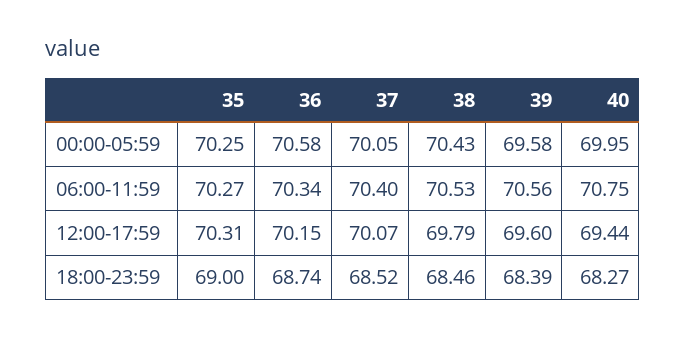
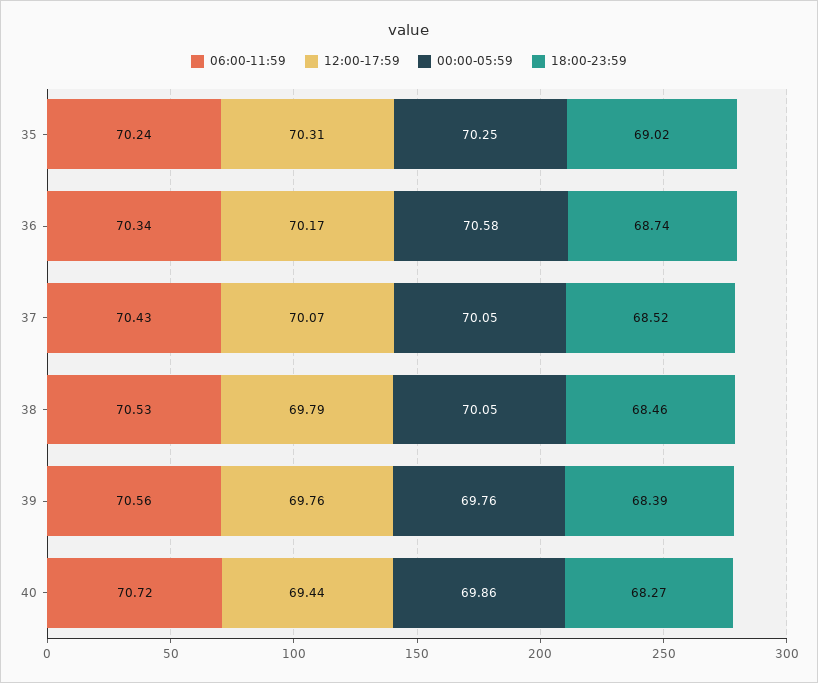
00:00-05:59, 38: 70.43 -> 70.05
00:00-05:59, 39: 69.58 -> 69.76
00:00-05:59, 40: 69.95 -> 69.86
06:00-11:59, 35: 70.27 -> 70.24
06:00-11:59, 37: 70.4 -> 70.43
06:00-11:59, 40: 70.75 -> 70.72
12:00-17:59, 36: 70.15 -> 70.17
12:00-17:59, 39: 69.6 -> 69.76
18:00-23:59, 35: 69 -> 69.02

